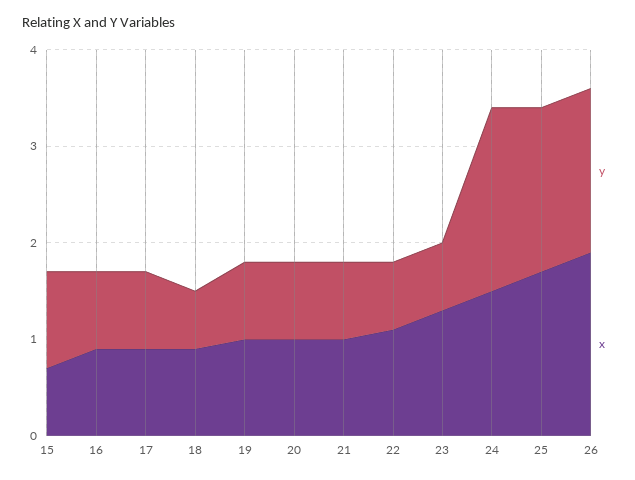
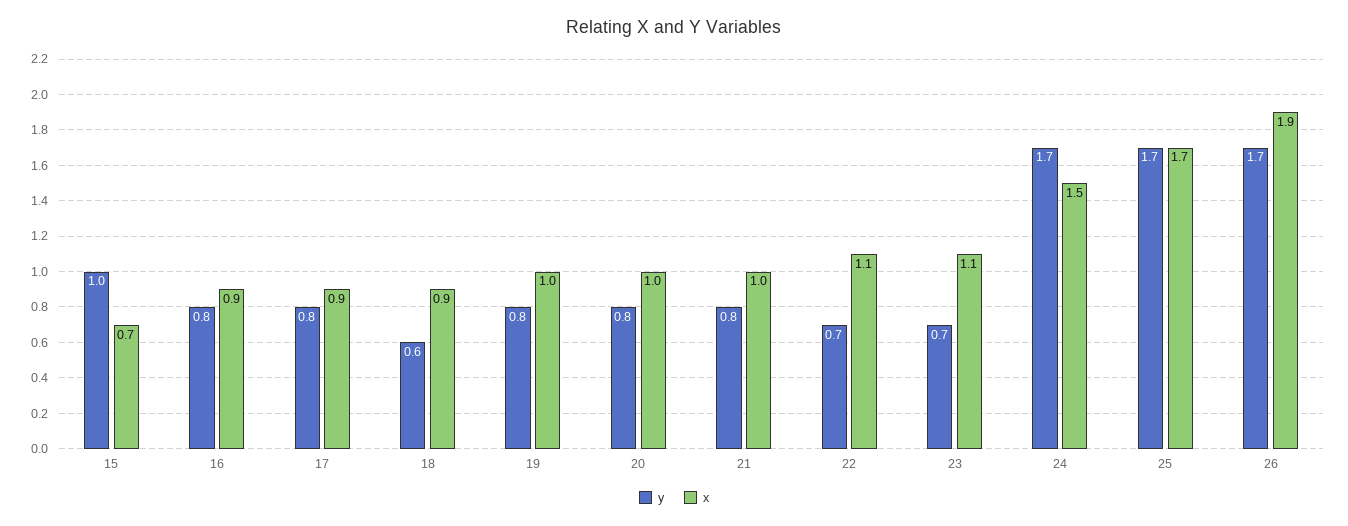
x, 23: 1.3 -> 1.1
y, 24: 1.9 -> 1.7

